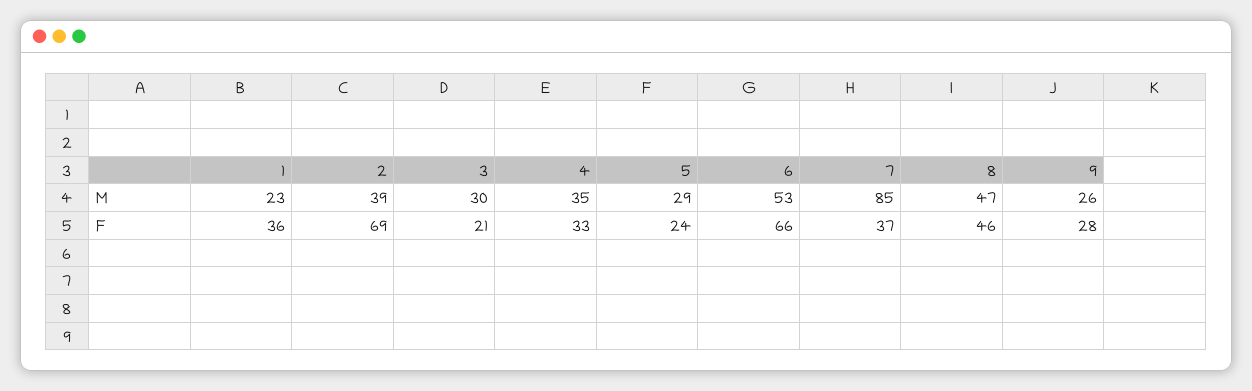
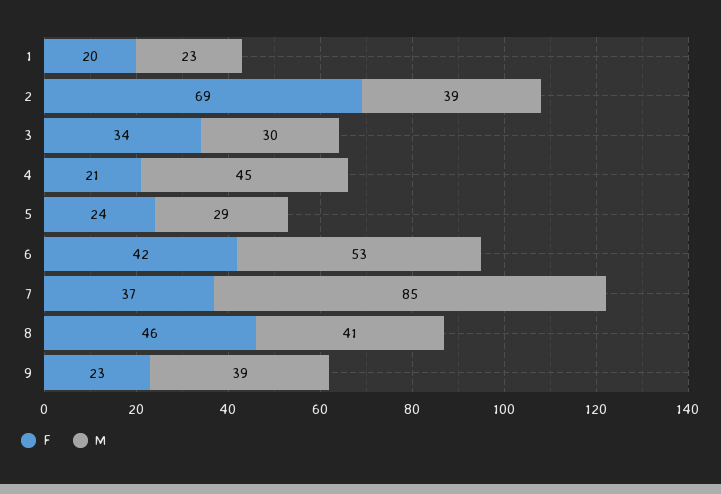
M, 4: 35 -> 45
M, 8: 47 -> 41
M, 9: 26 -> 39
F, 1: 36 -> 20
F, 3: 21 -> 34
F, 4: 33 -> 21
F, 6: 66 -> 42
F, 9: 28 -> 23

